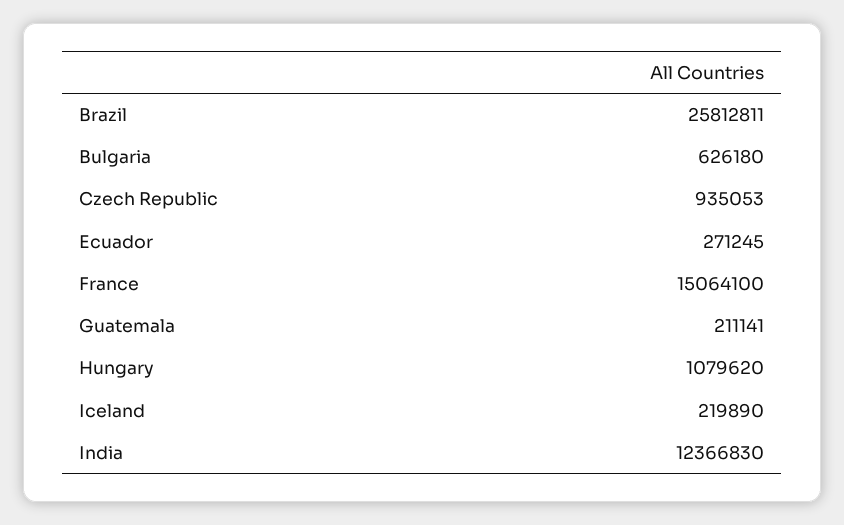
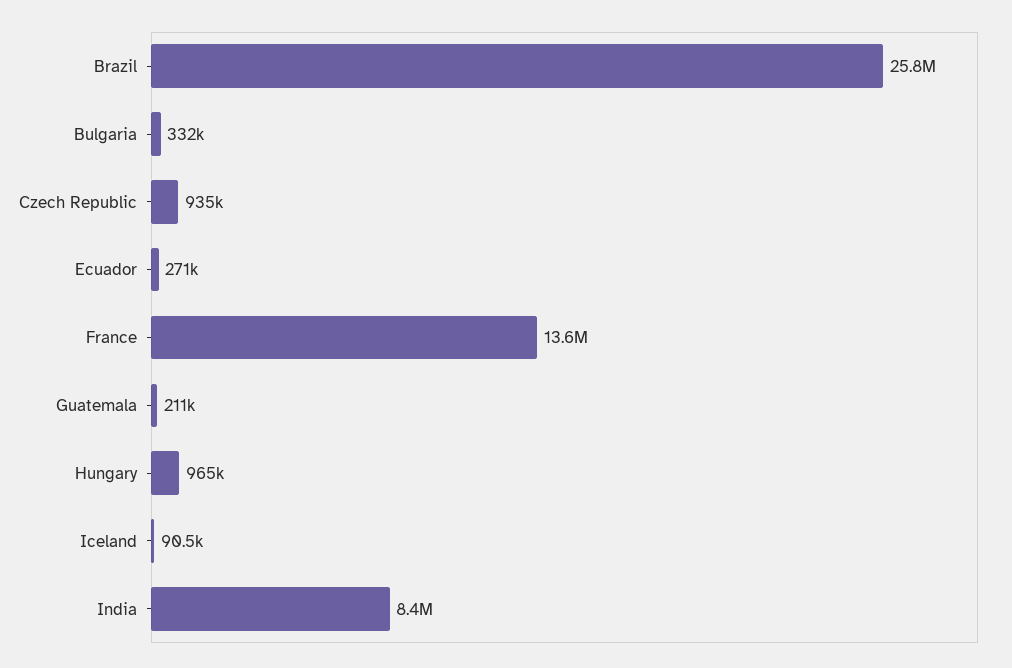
Bulgaria: 626180 -> 332000
France: 15064100 -> 13600000
Hungary: 1079620 -> 965000
Iceland: 219890 -> 90500
India: 12366830 -> 8400000

